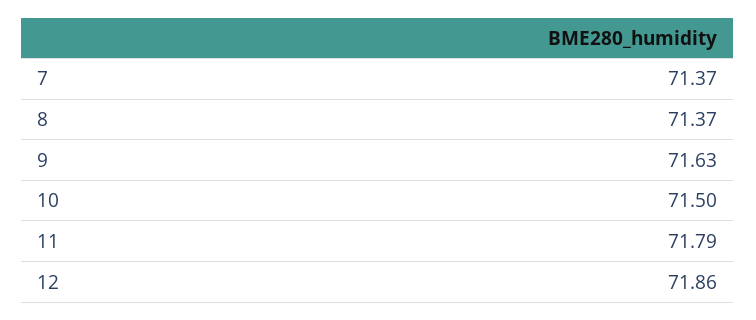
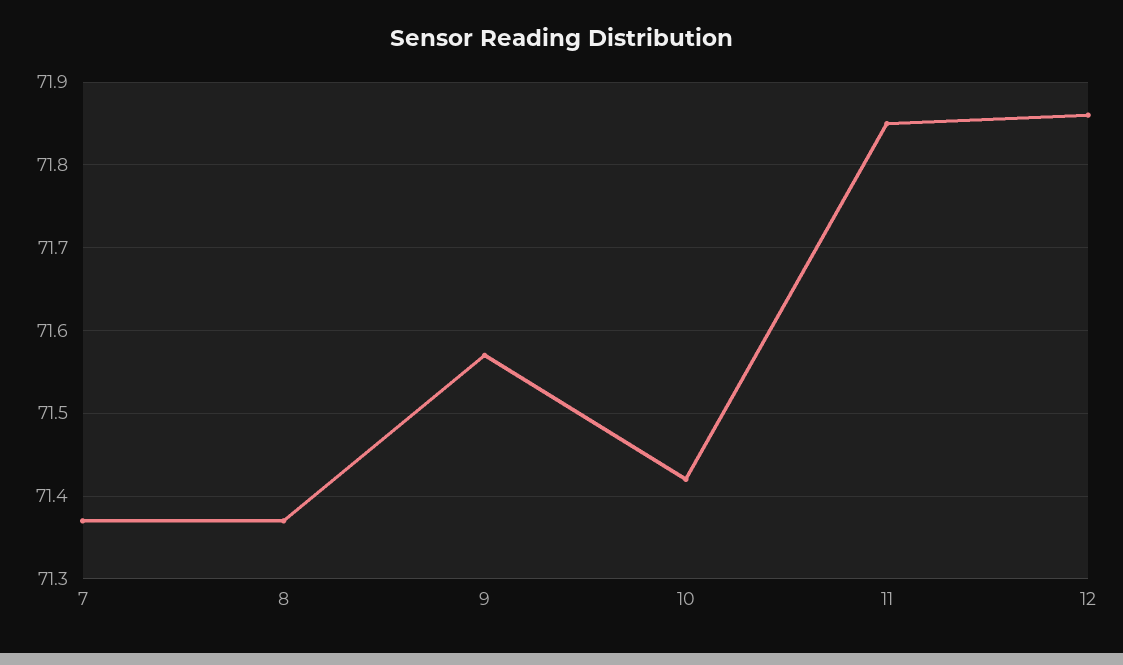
9: 71.63 -> 71.57
10: 71.5 -> 71.42
11: 71.79 -> 71.85

